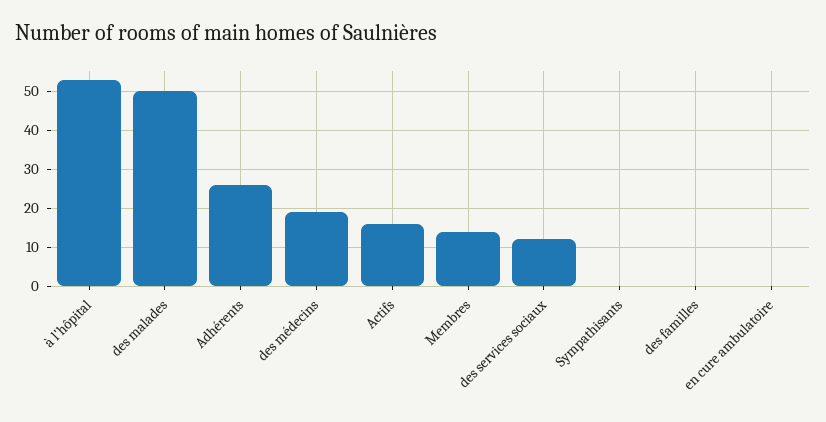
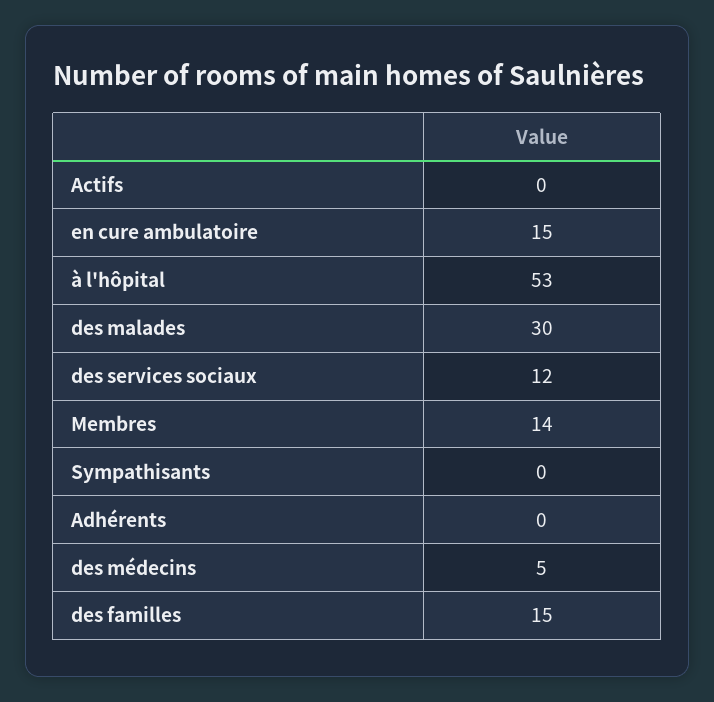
des malades: 50 -> 30
Adhérents: 25 -> 0
des médecins: 20 -> 5
Actifs: 15 -> 0
des familles: 0 -> 15
en cure ambulatoire: 0 -> 15

